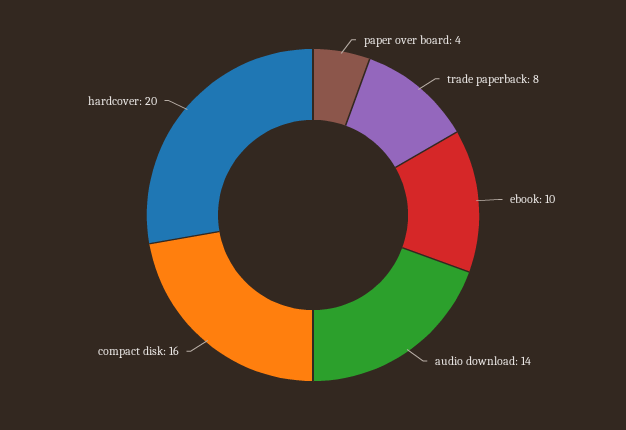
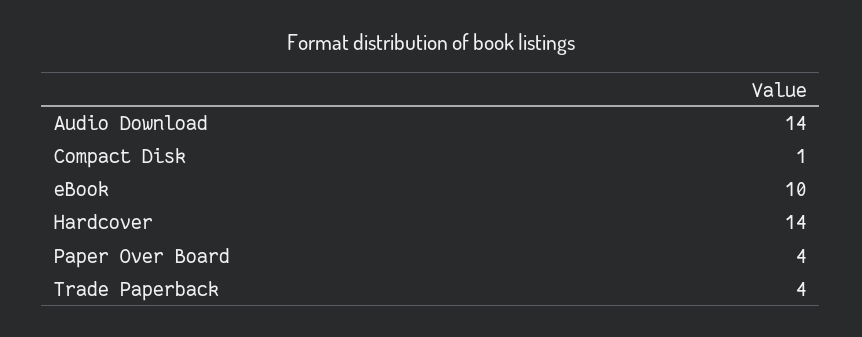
trade paperback: 8 -> 4
compact disk: 16 -> 1
hardcover: 20 -> 14

